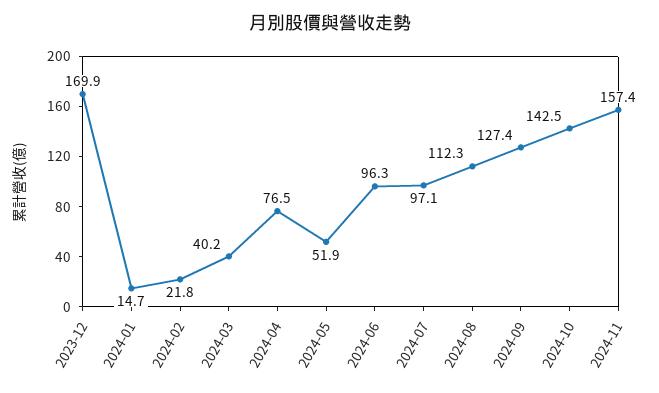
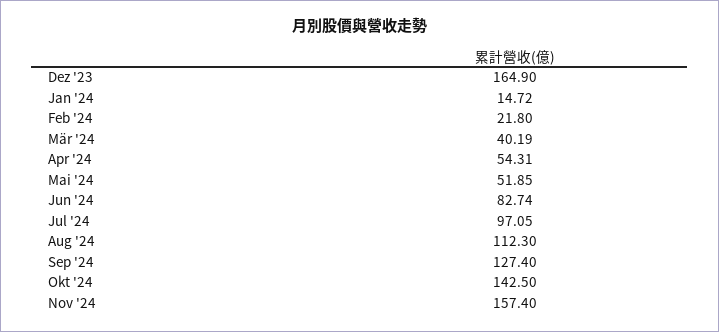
2023-12: 169.9 -> 164.9
2024-04: 76.5 -> 54.31
2024-06: 96.3 -> 82.74

